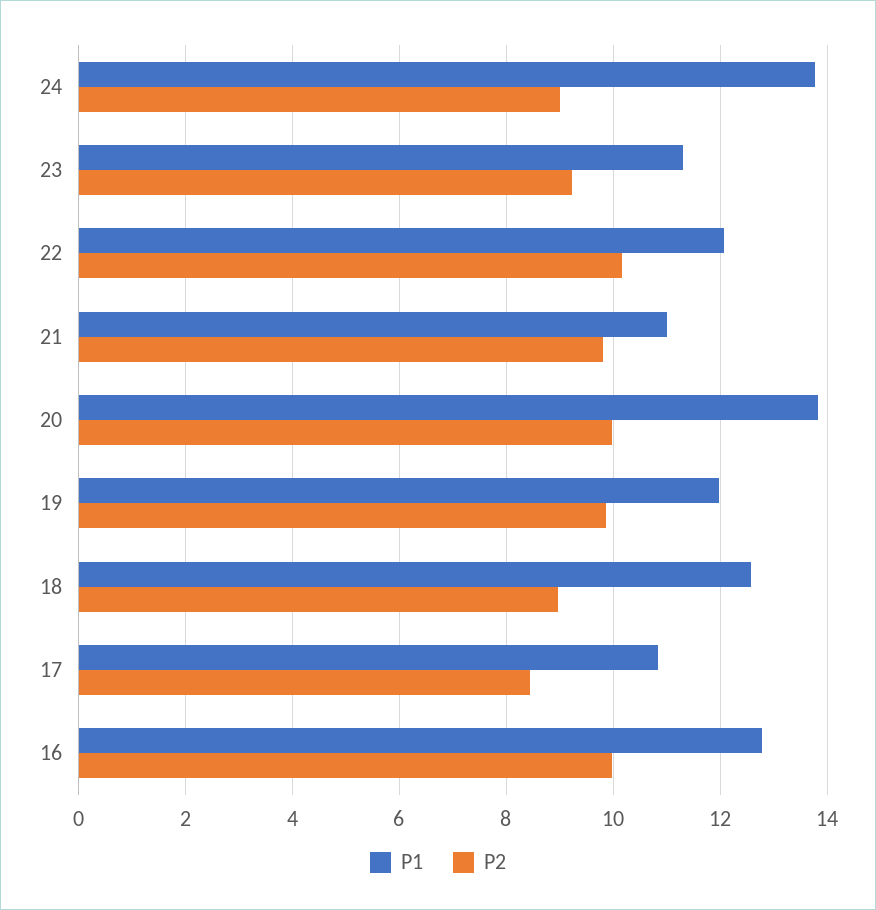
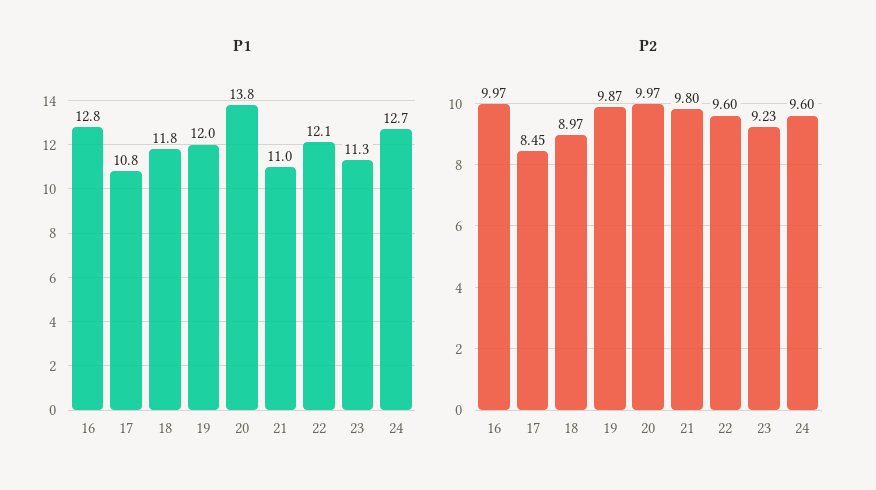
P1, 24: 13.8 -> 12.7
P2, 24: 9 -> 9.6
P2, 22: 10.2 -> 9.6
P1, 18: 12.6 -> 11.8

